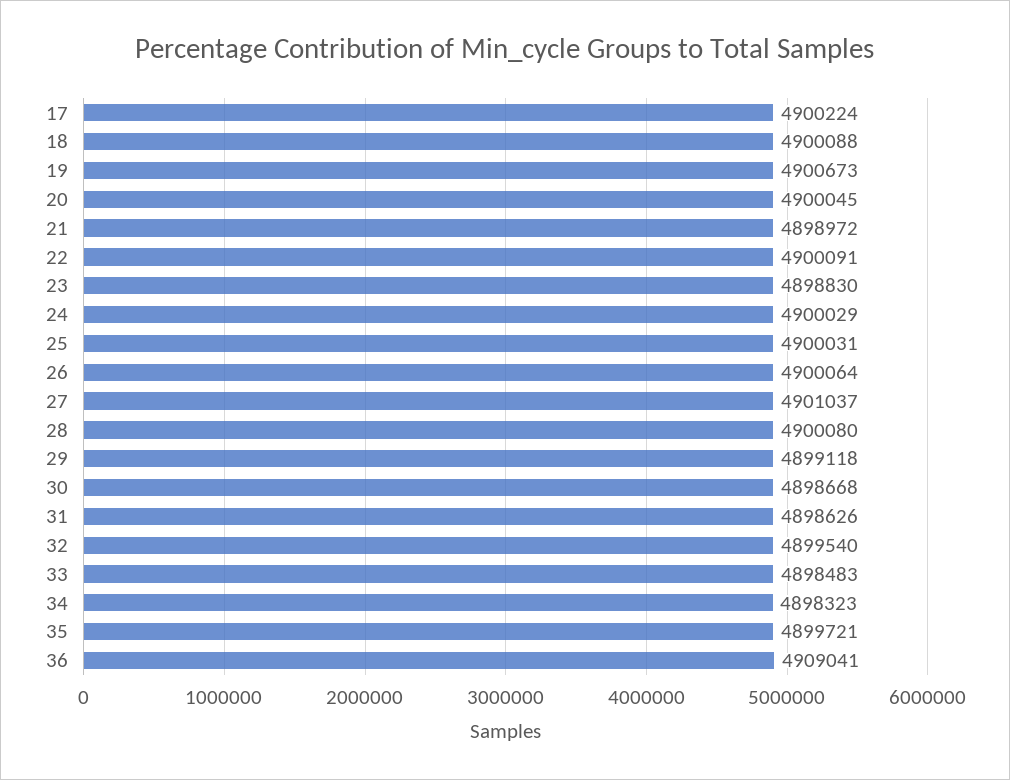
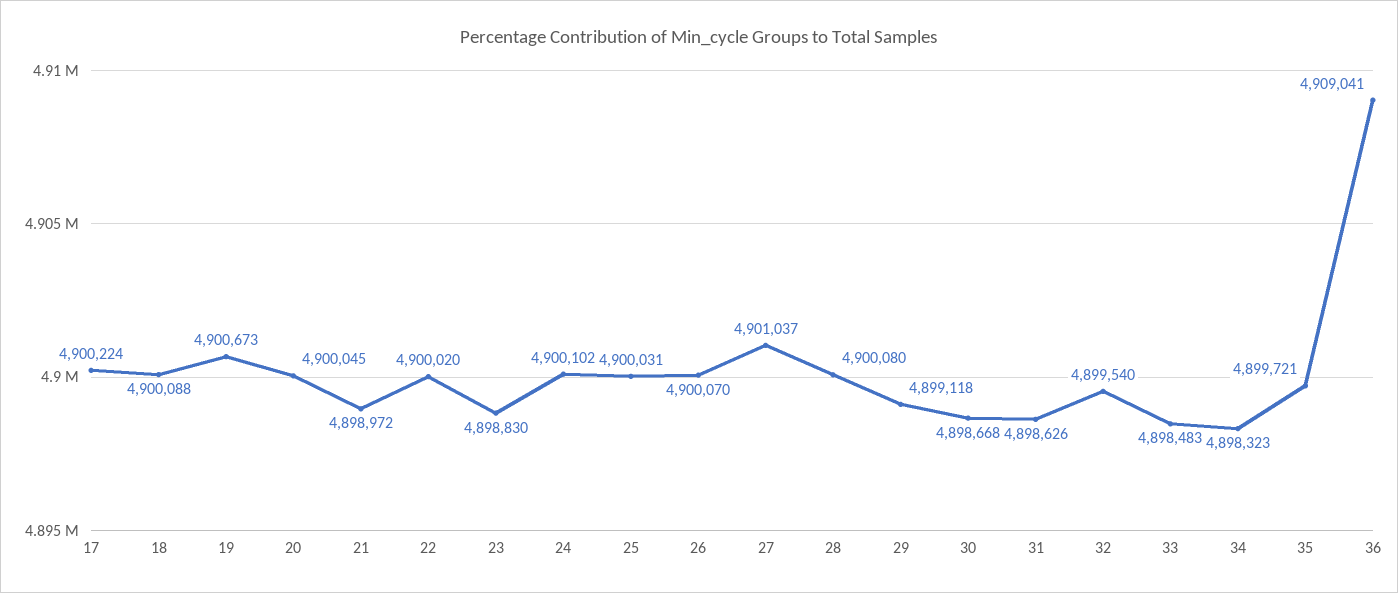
22: 4900091 -> 4900020
24: 4900029 -> 4900102
26: 4900064 -> 4900070

